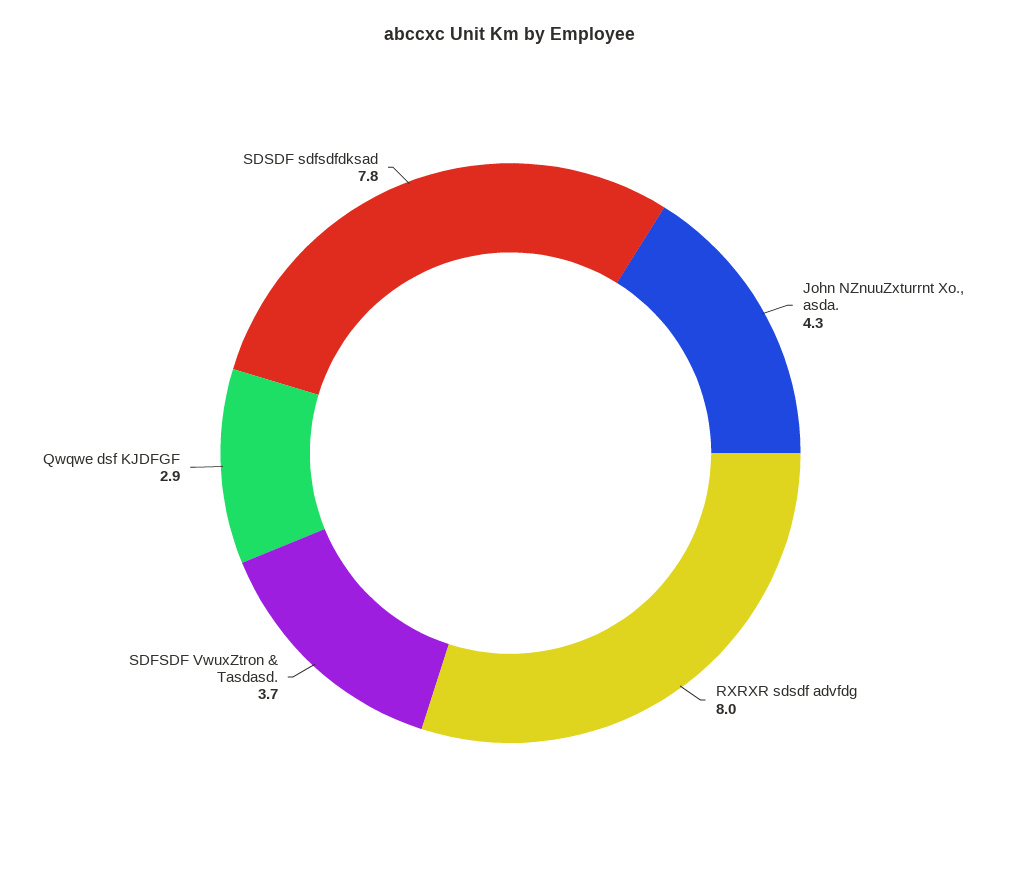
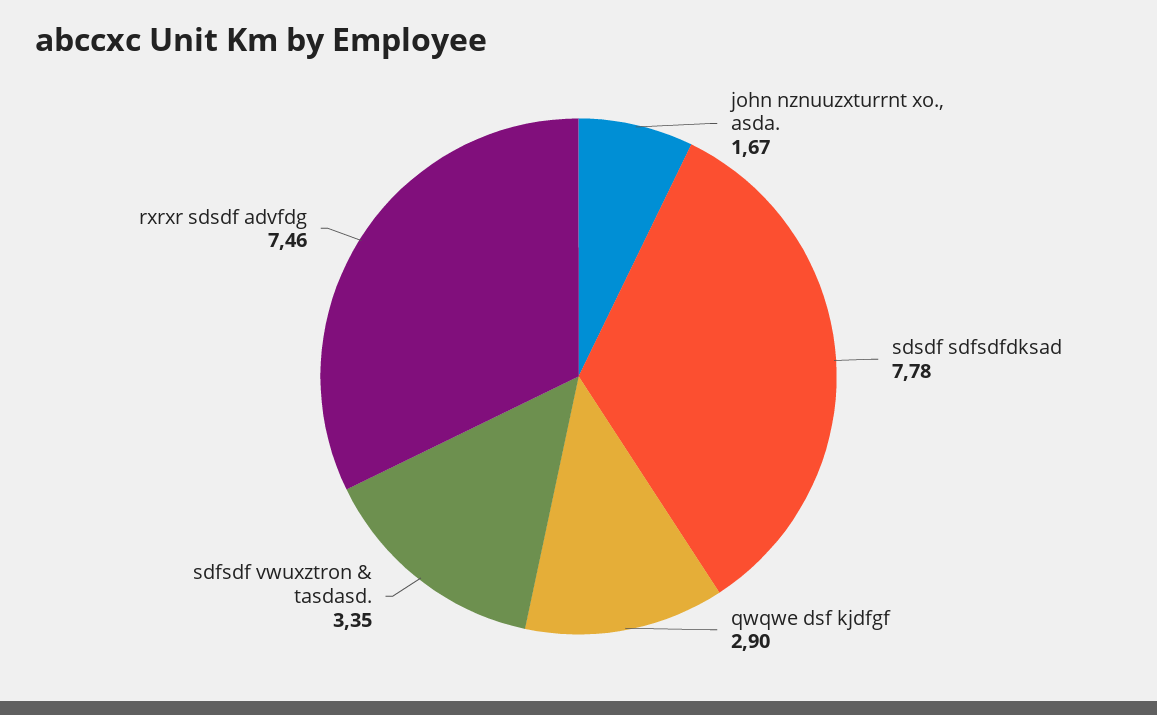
John NZnuuZxturrnt Xo., asda.: 4.3 -> 1.67
RXRXR sdsdf advfdg: 8 -> 7.46
SDFSDF VwuxZtron & Tasdasd.: 3.7 -> 3.35

